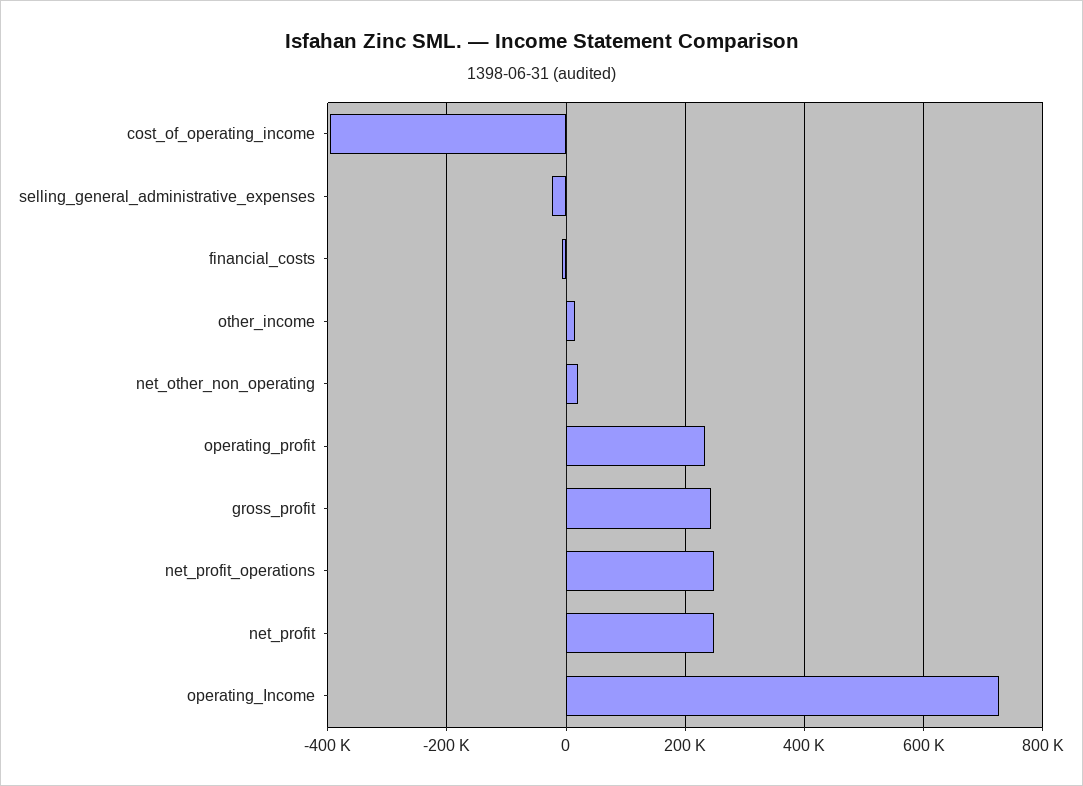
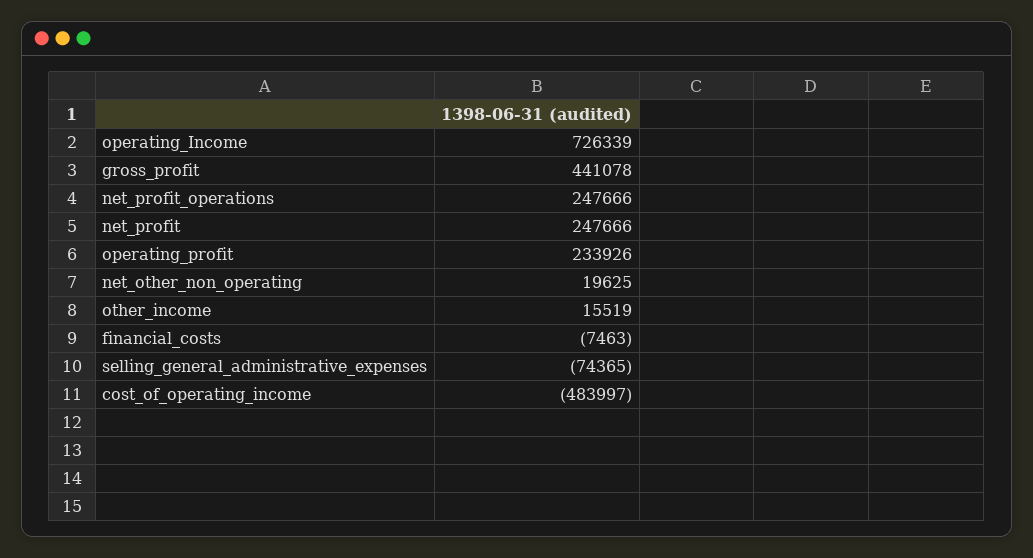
cost_of_operating_income: -400000 -> -483997
selling_general_administrative_expenses: -20000 -> -74365
gross_profit: 240000 -> 441078

